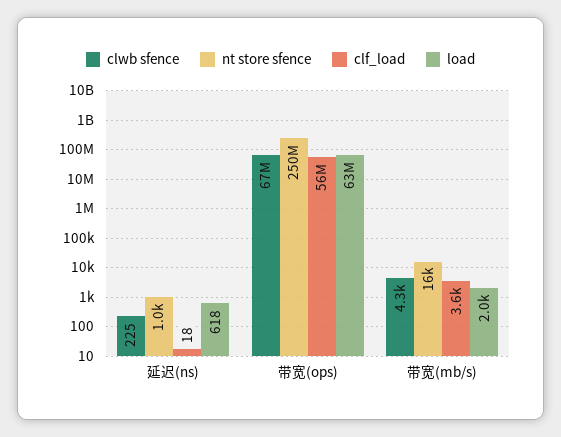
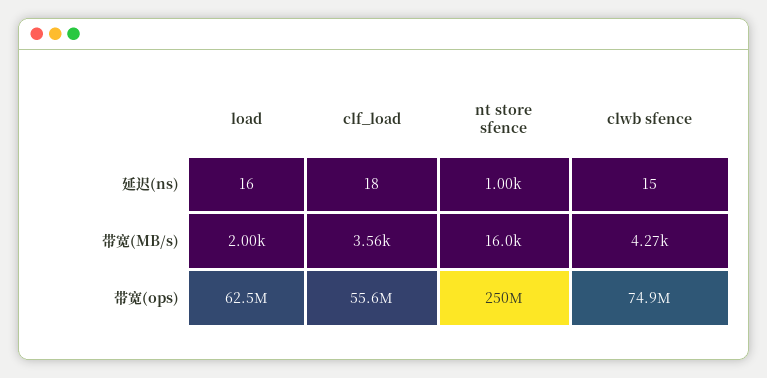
clwb sfence, 延迟(ns): 225 -> 15
load, 延迟(ns): 618 -> 16
clwb sfence, 带宽(ops): 67000000 -> 74900000

